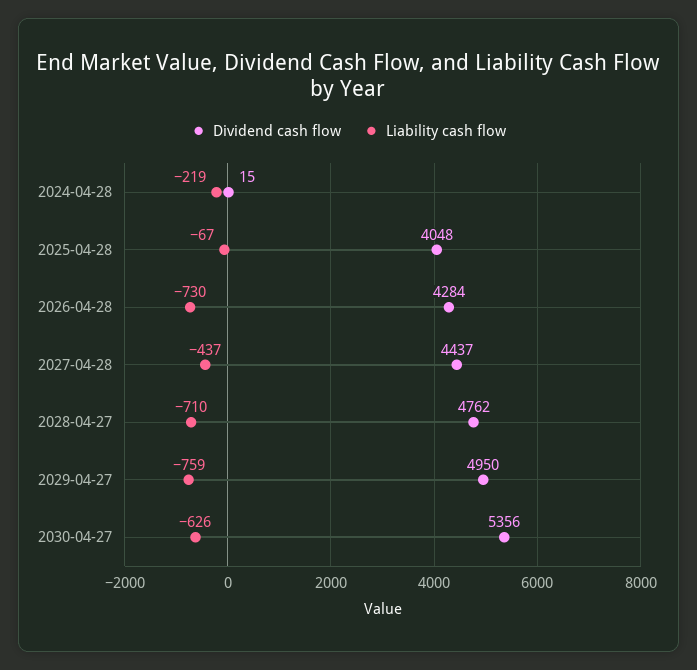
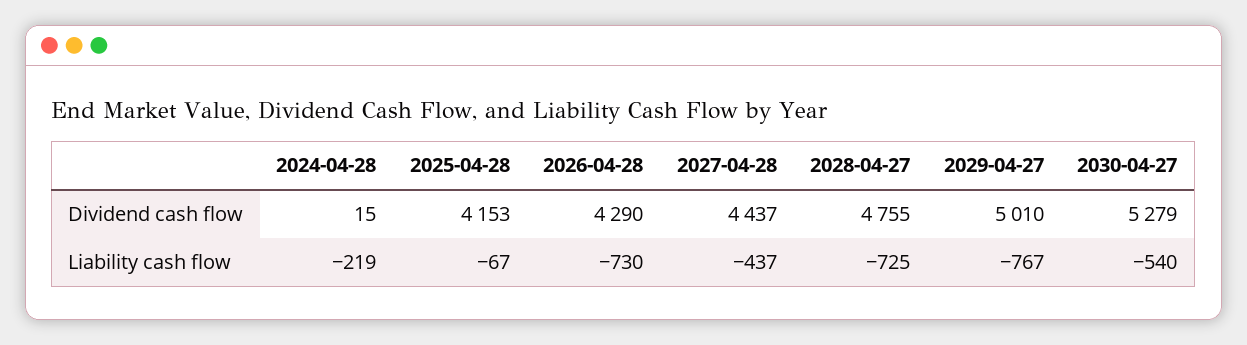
Dividend cash flow, 2025-04-28: 4048 -> 4153
Dividend cash flow, 2026-04-28: 4284 -> 4290
Dividend cash flow, 2028-04-27: 4762 -> 4755
Liability cash flow, 2028-04-27: -710 -> -725
Dividend cash flow, 2029-04-27: 4950 -> 5010
Liability cash flow, 2029-04-27: -759 -> -767
Dividend cash flow, 2030-04-27: 5356 -> 5279
Liability cash flow, 2030-04-27: -626 -> -540

